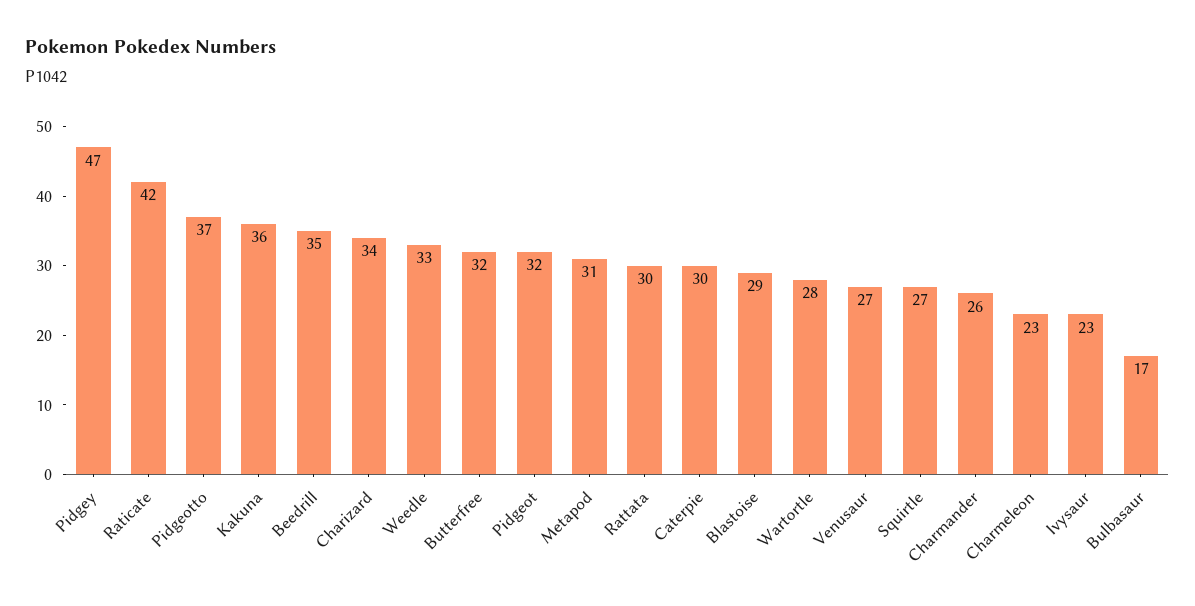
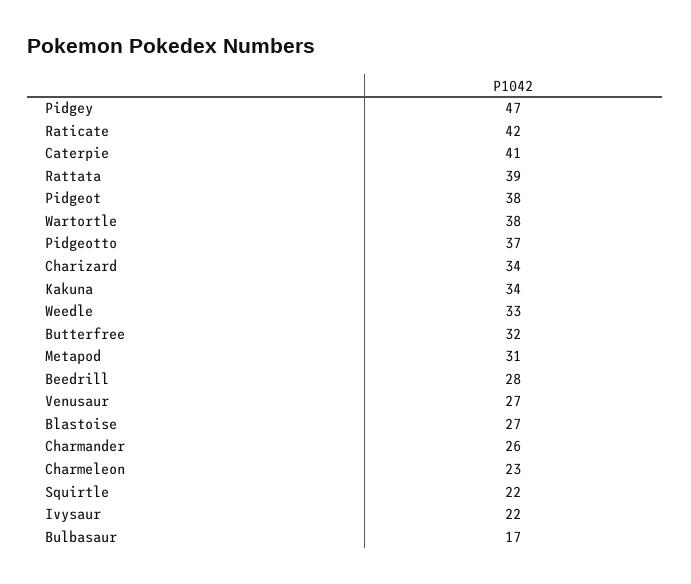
Kakuna: 36 -> 34
Beedrill: 35 -> 28
Pidgeot: 32 -> 38
Rattata: 30 -> 39
Caterpie: 30 -> 41
Blastoise: 29 -> 27
Wartortle: 28 -> 38
Squirtle: 27 -> 22
Ivysaur: 23 -> 22

